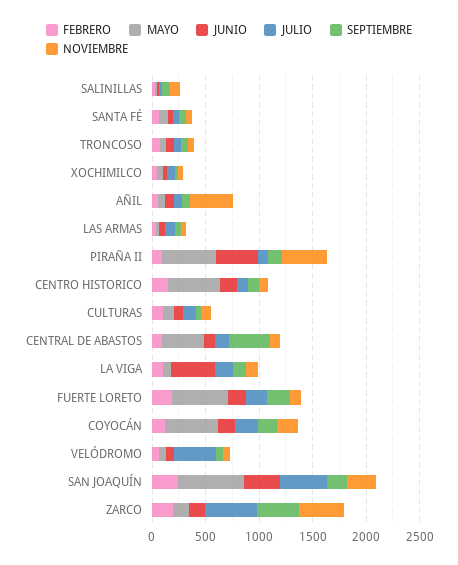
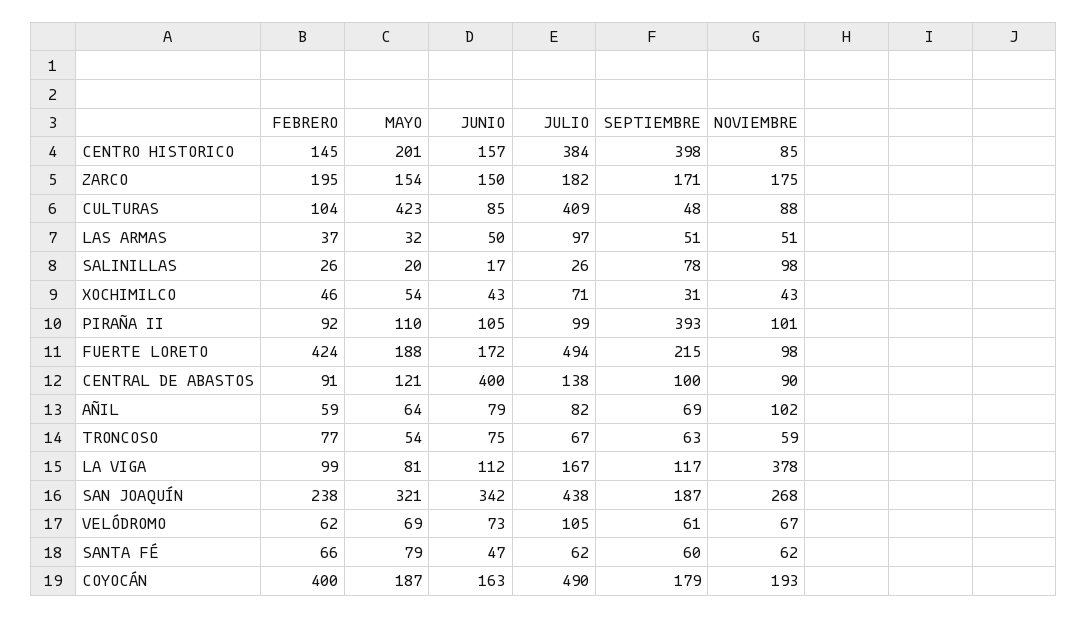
NOVIEMBRE, AÑIL: 400 -> 102
MAYO, PIRAÑA II: 500 -> 110
JUNIO, PIRAÑA II: 400 -> 105
SEPTIEMBRE, PIRAÑA II: 100 -> 393
NOVIEMBRE, PIRAÑA II: 400 -> 101
MAYO, CENTRO HISTORICO: 500 -> 201
JULIO, CENTRO HISTORICO: 100 -> 384
SEPTIEMBRE, CENTRO HISTORICO: 100 -> 398
MAYO, CULTURAS: 100 -> 423
JULIO, CULTURAS: 100 -> 409
MAYO, CENTRAL DE ABASTOS: 400 -> 121
JUNIO, CENTRAL DE ABASTOS: 100 -> 400
SEPTIEMBRE, CENTRAL DE ABASTOS: 400 -> 100
JUNIO, LA VIGA: 400 -> 112
NOVIEMBRE, LA VIGA: 100 -> 378
FEBRERO, FUERTE LORETO: 200 -> 424
MAYO, FUERTE LORETO: 500 -> 188
JULIO, FUERTE LORETO: 200 -> 494
FEBRERO, COYOCÁN: 100 -> 400
MAYO, COYOCÁN: 500 -> 187
JULIO, COYOCÁN: 200 -> 490
JULIO, VELÓDROMO: 400 -> 105
MAYO, SAN JOAQUÍN: 600 -> 321
JULIO, ZARCO: 500 -> 182
SEPTIEMBRE, ZARCO: 400 -> 171
NOVIEMBRE, ZARCO: 400 -> 175

